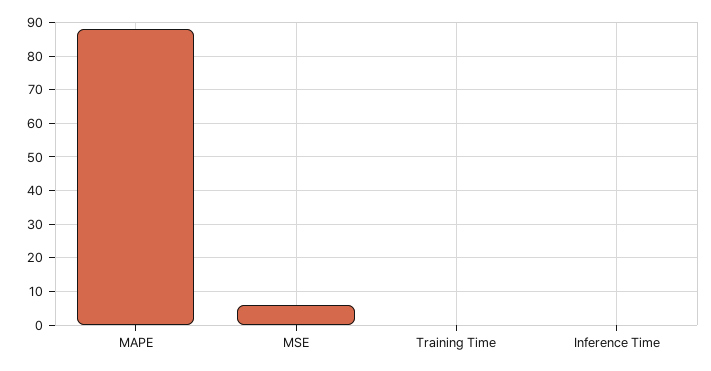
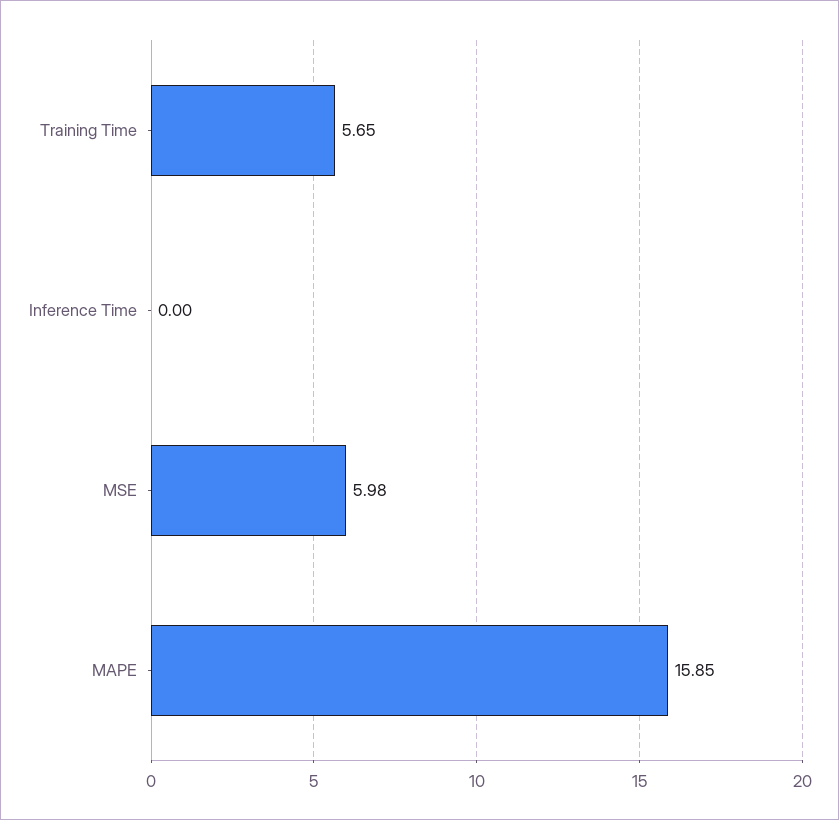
MAPE: 88 -> 15.85
Training Time: 0 -> 5.65

